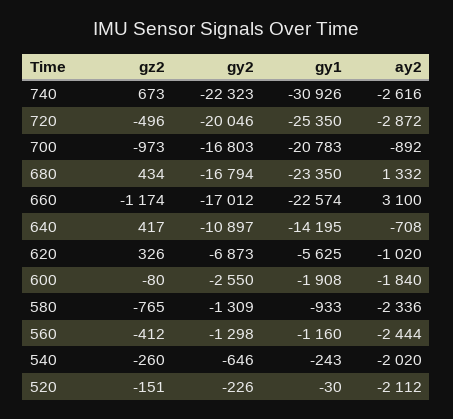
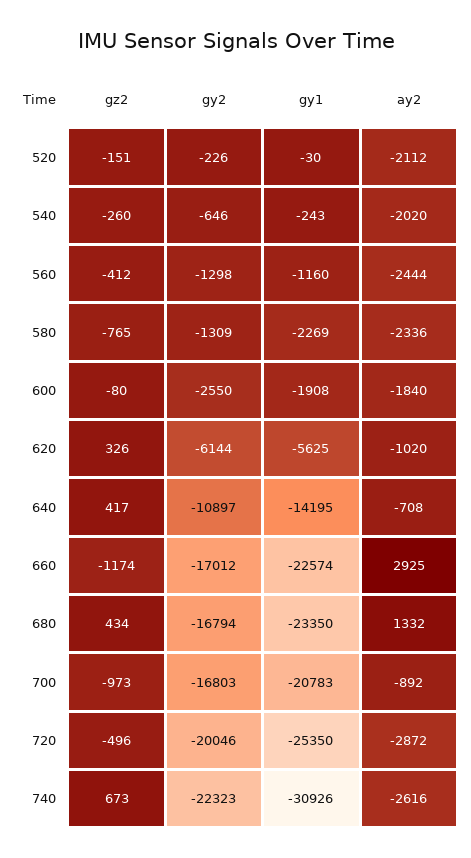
ay2, 660: 3100 -> 2925
gy2, 620: -6873 -> -6144
gy1, 580: -933 -> -2269

